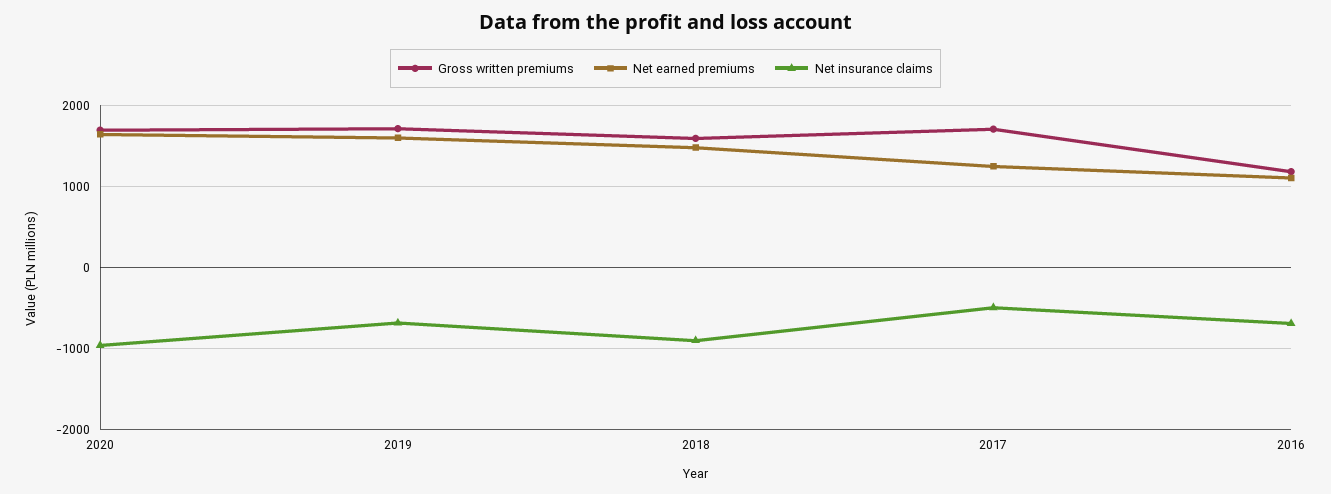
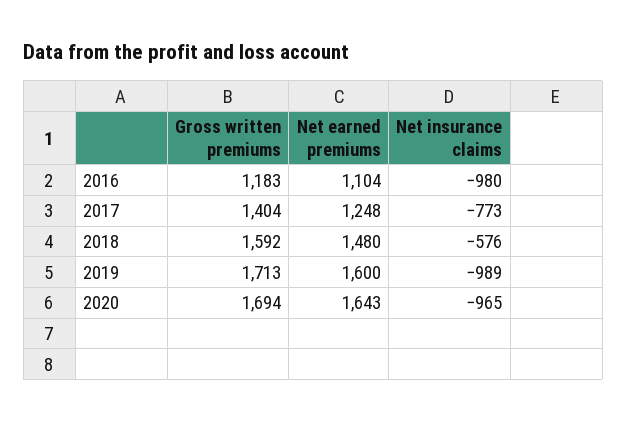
Net insurance claims, 2019: -700 -> -989
Net insurance claims, 2018: -900 -> -576
Gross written premiums, 2017: 1700 -> 1404
Net insurance claims, 2017: -500 -> -773
Net insurance claims, 2016: -700 -> -980

